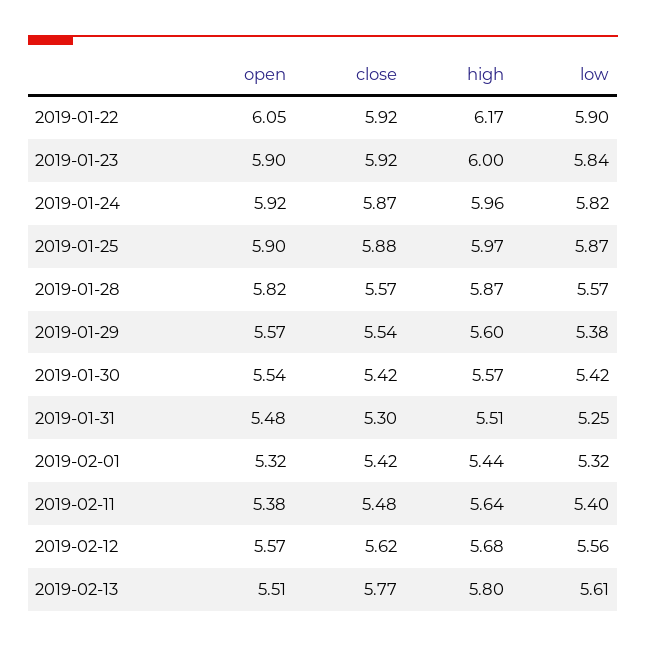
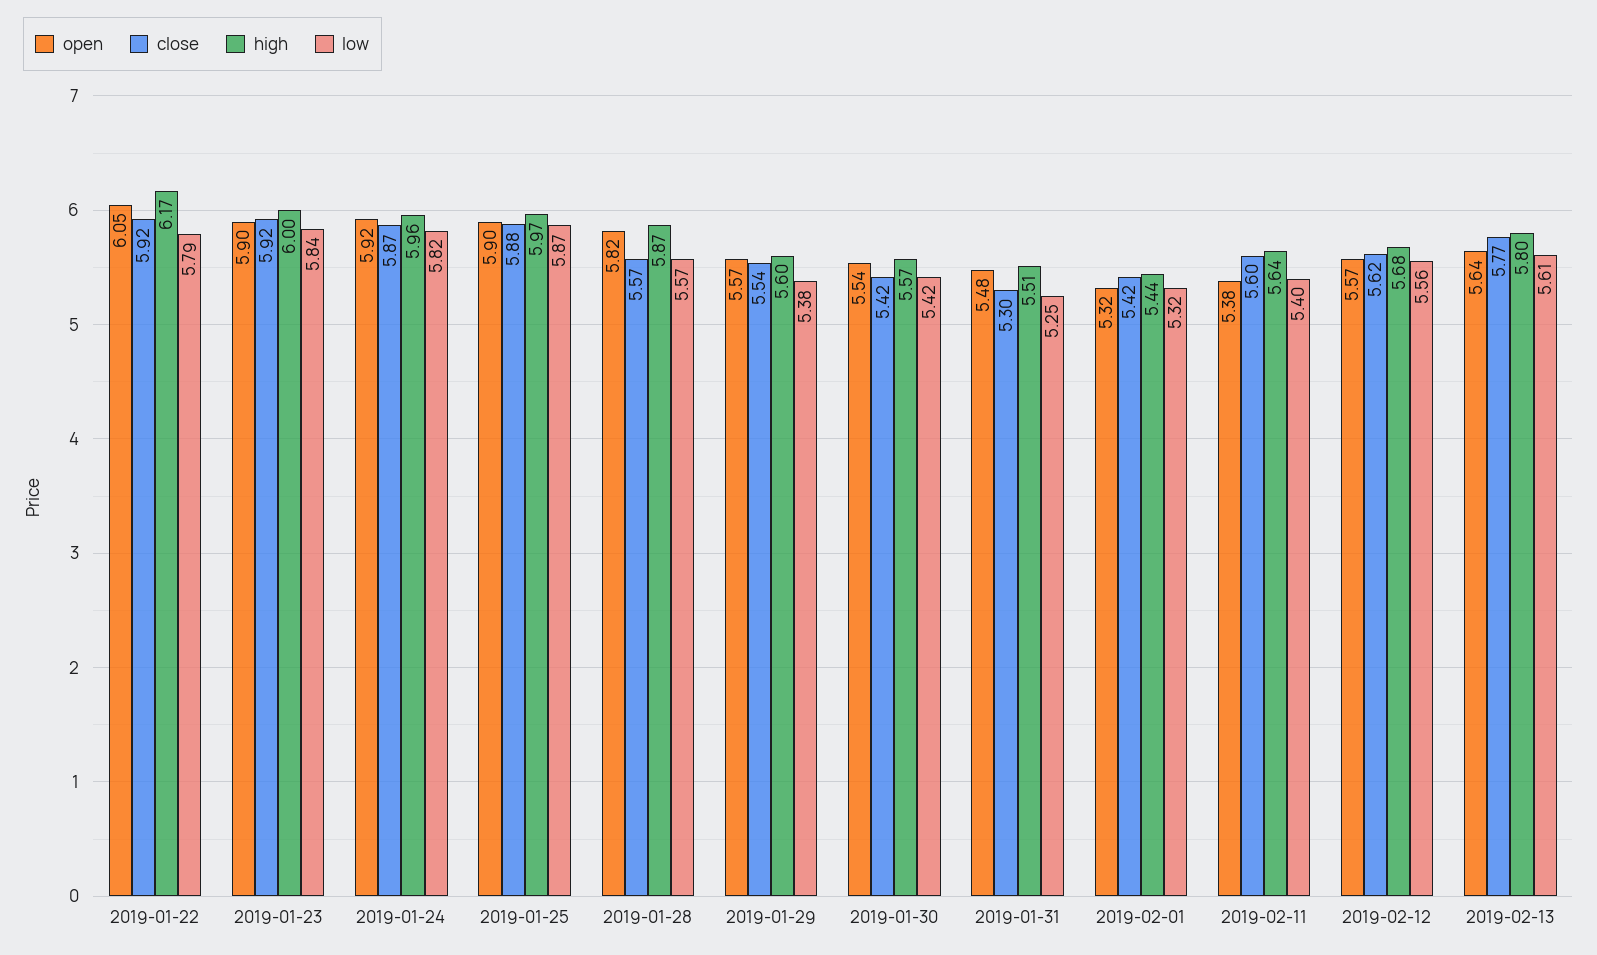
low, 2019-01-22: 5.9 -> 5.79
close, 2019-02-11: 5.48 -> 5.6
open, 2019-02-13: 5.51 -> 5.64

